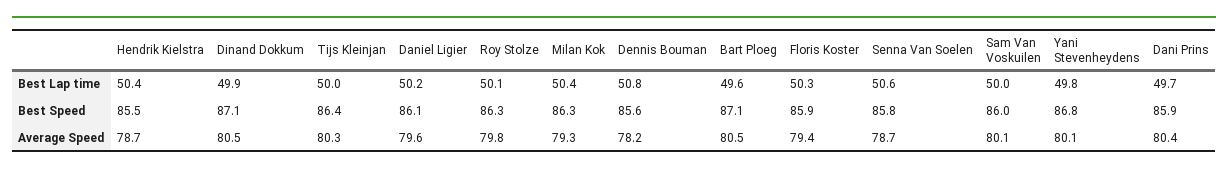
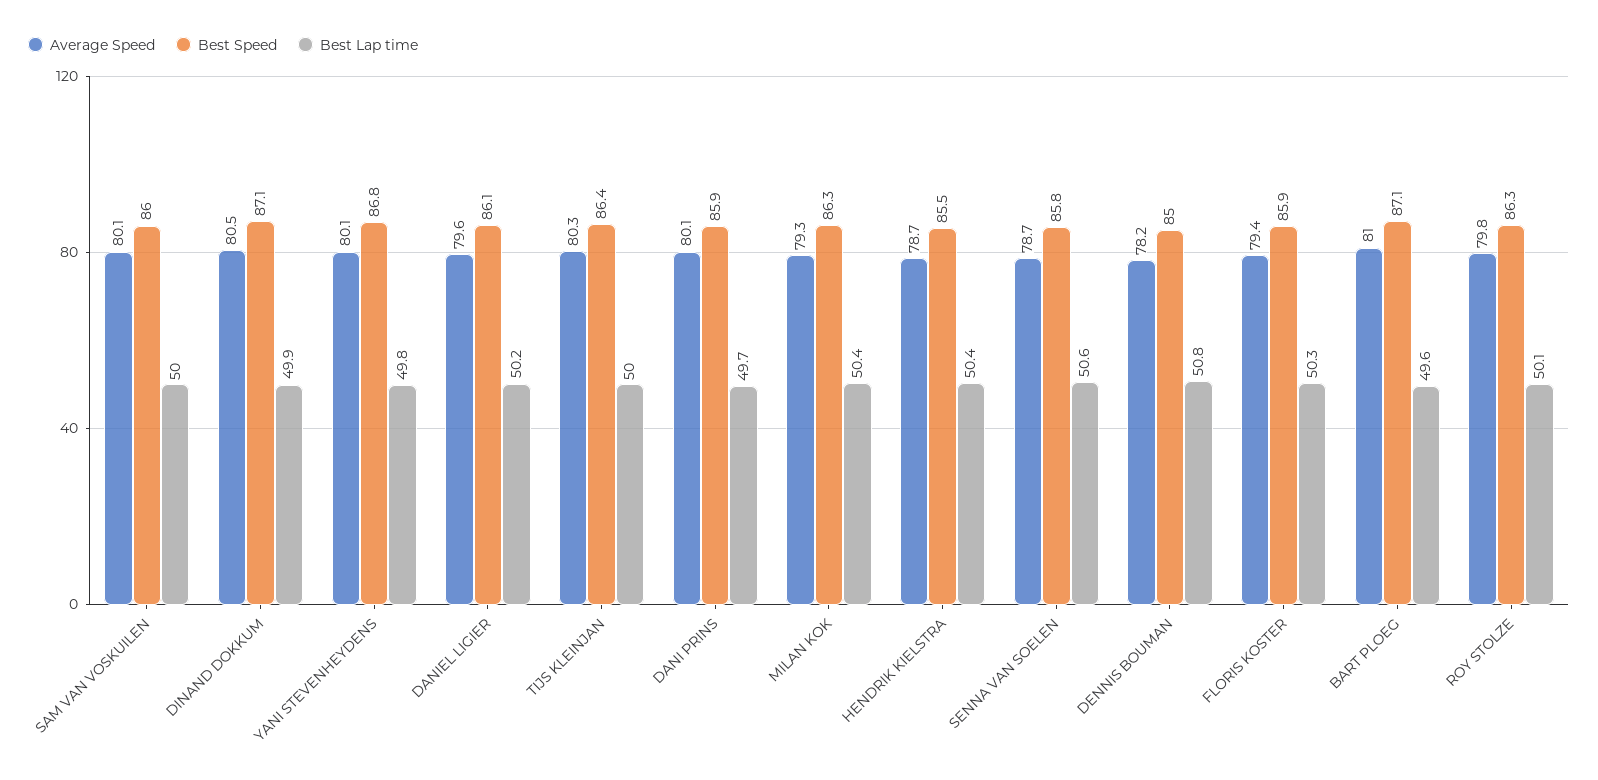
Best Speed, Dennis Bouman: 85.6 -> 85
Average Speed, Bart Ploeg: 80.5 -> 81
Average Speed, Dani Prins: 80.4 -> 80.1

